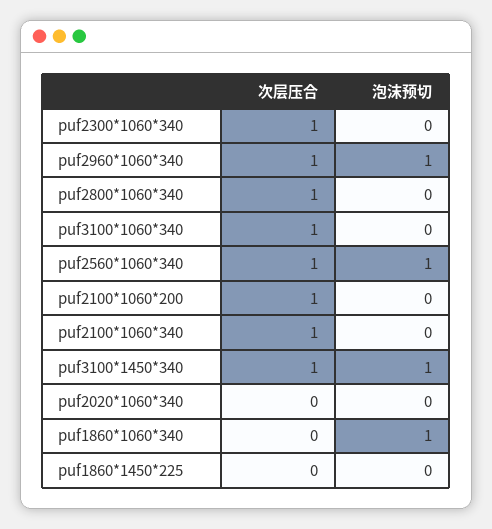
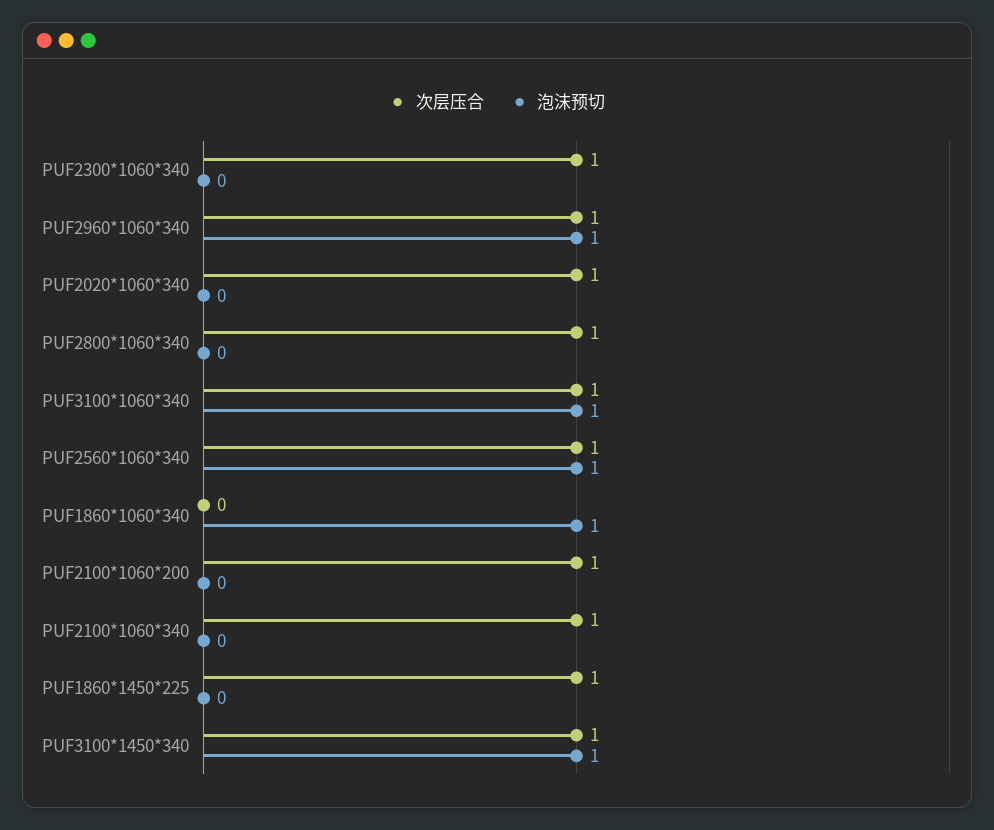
泡沫预切, puf3100*1060*340: 0 -> 1
次层压合, puf2020*1060*340: 0 -> 1
次层压合, puf1860*1450*225: 0 -> 1

